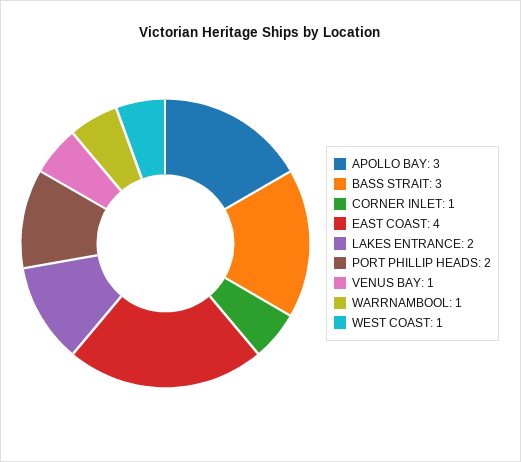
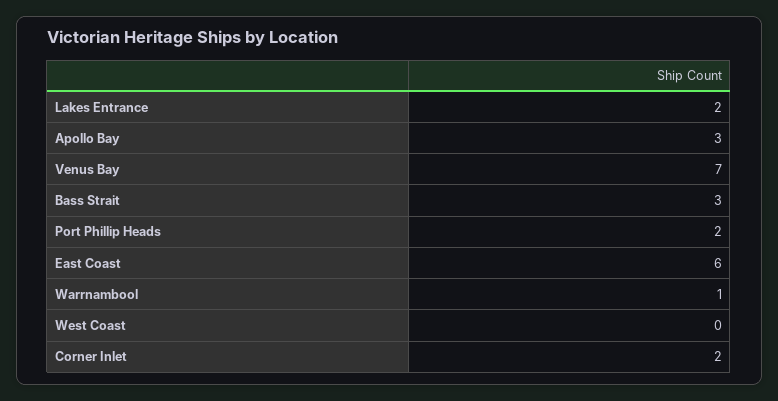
CORNER INLET: 1 -> 2
EAST COAST: 4 -> 6
VENUS BAY: 1 -> 7
WEST COAST: 1 -> 0

